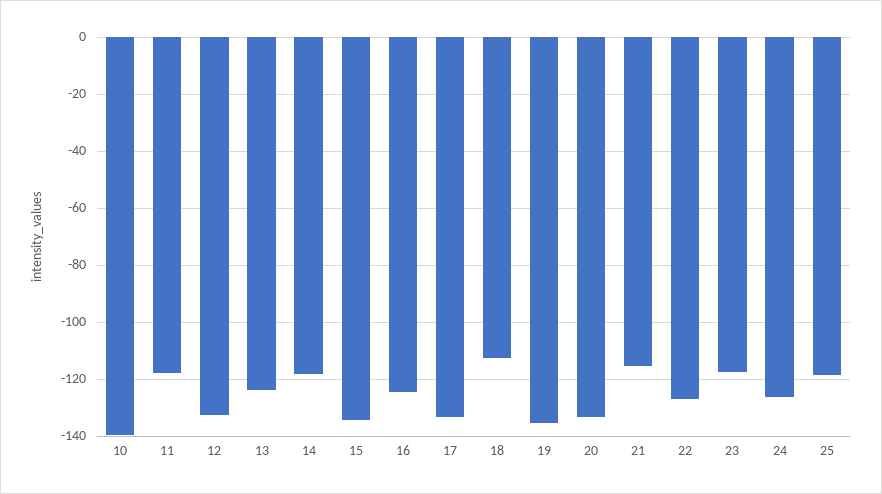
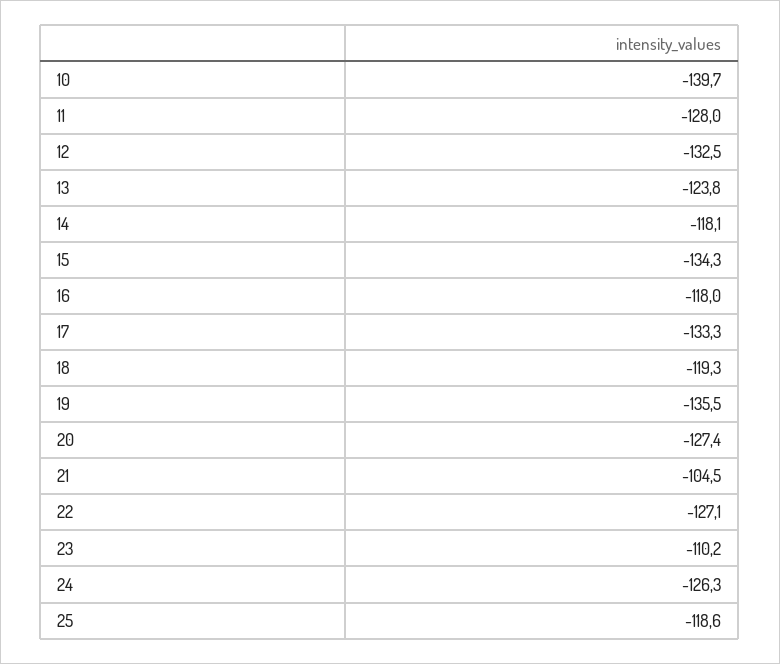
11: -117.5 -> -128
16: -125 -> -118
18: -112.5 -> -119.3
20: -132.5 -> -127.4
21: -115 -> -104.5
23: -117.5 -> -110.2

